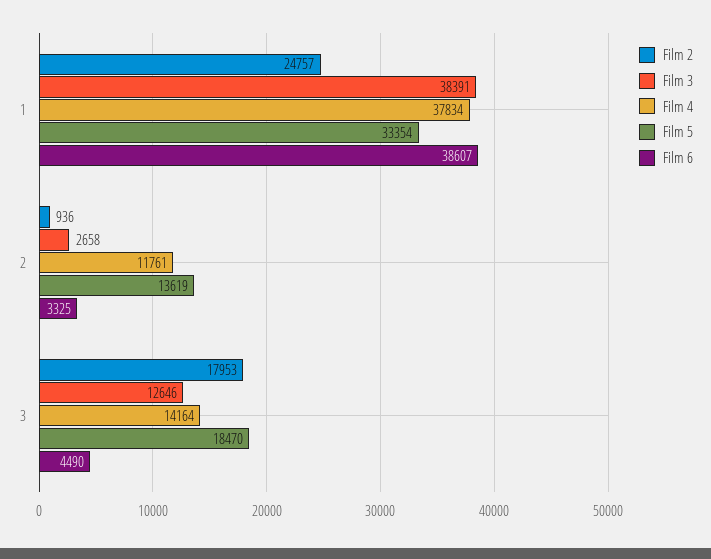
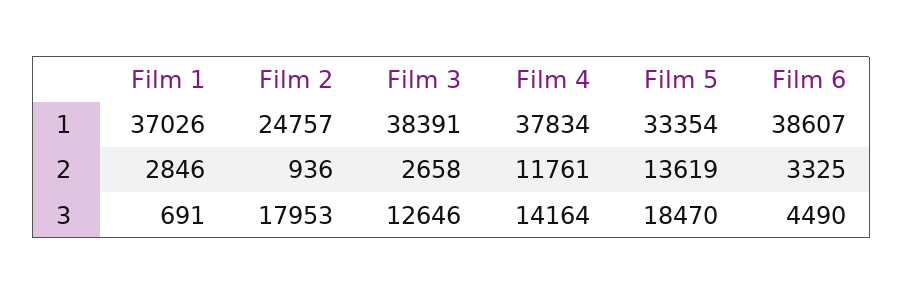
Film 1, 1: none -> 37026
Film 1, 2: none -> 2846
Film 1, 3: none -> 691

